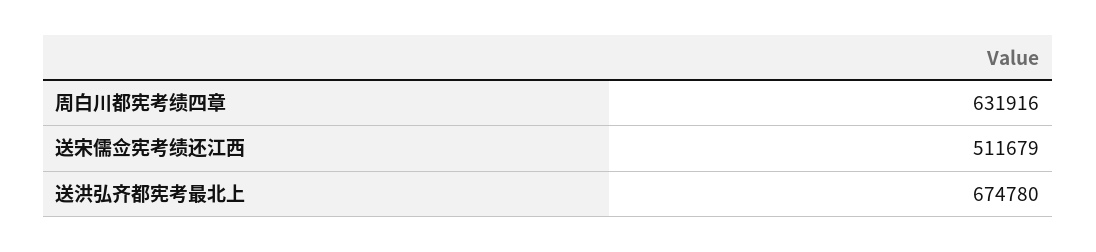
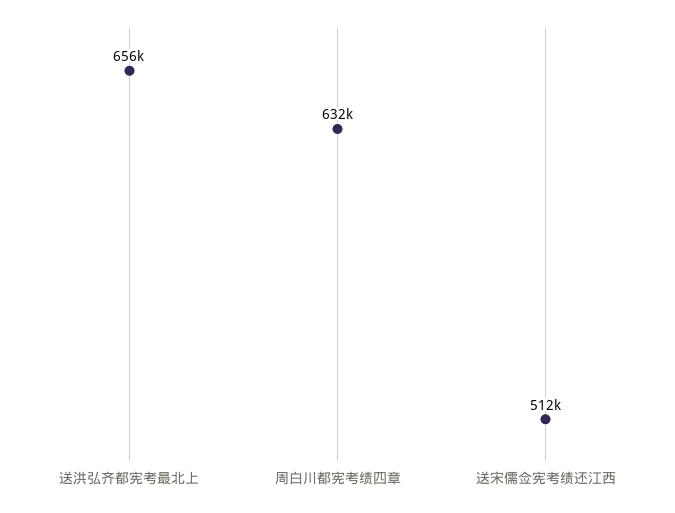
送洪弘齐都宪考最北上: 674780 -> 656000

